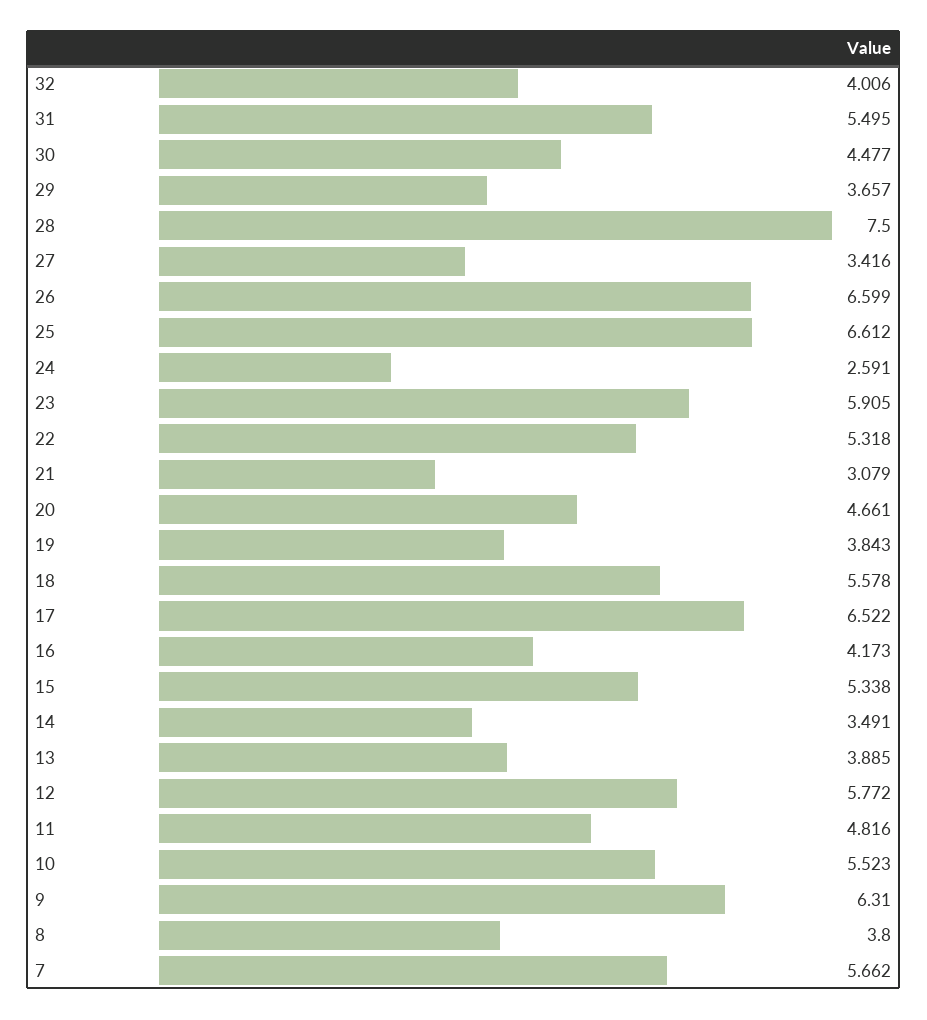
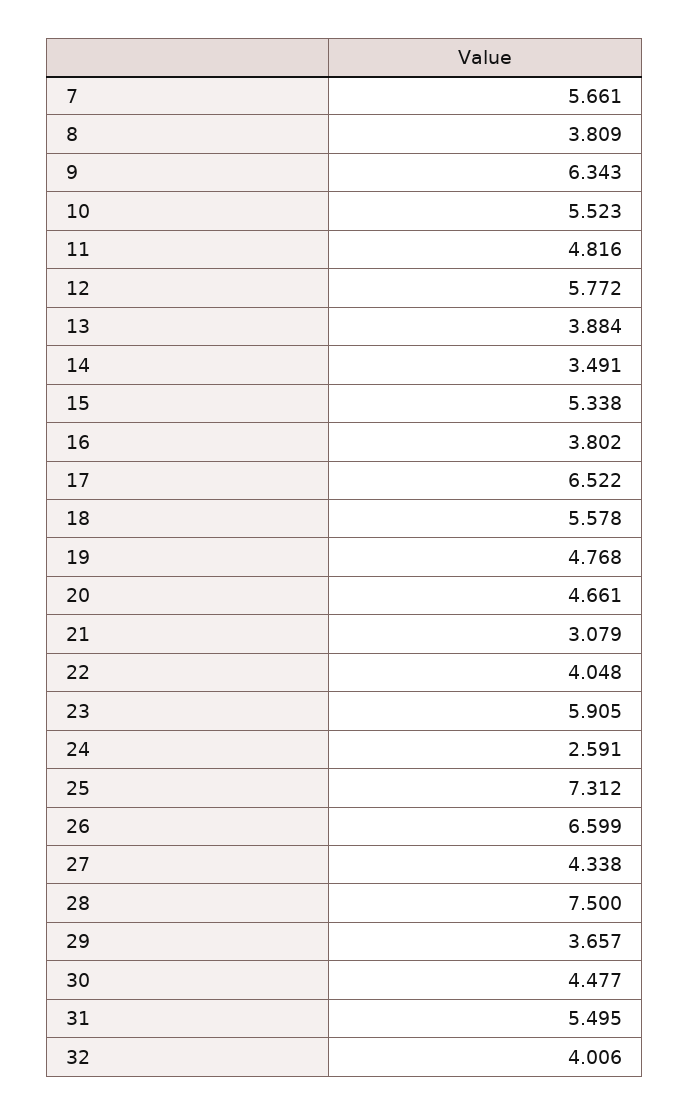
27: 3.416 -> 4.338
25: 6.612 -> 7.312
22: 5.318 -> 4.048
19: 3.843 -> 4.768
16: 4.173 -> 3.802
13: 3.885 -> 3.884
9: 6.31 -> 6.343
8: 3.8 -> 3.809
7: 5.662 -> 5.661

